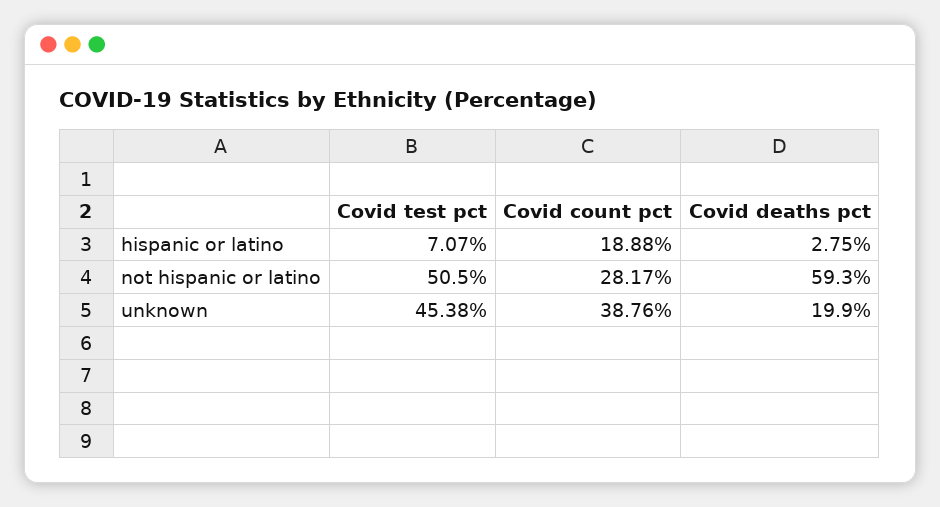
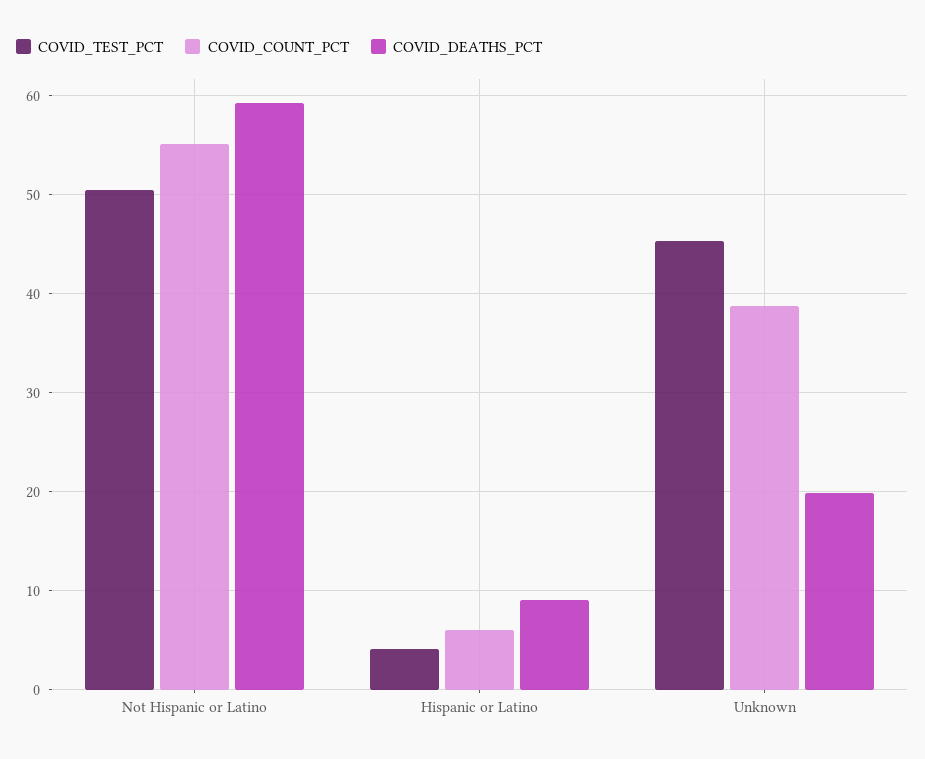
Covid test pct, hispanic or latino: 7.07 -> 4
Covid count pct, hispanic or latino: 18.88 -> 6
Covid deaths pct, hispanic or latino: 2.75 -> 9
Covid count pct, not hispanic or latino: 28.17 -> 55

